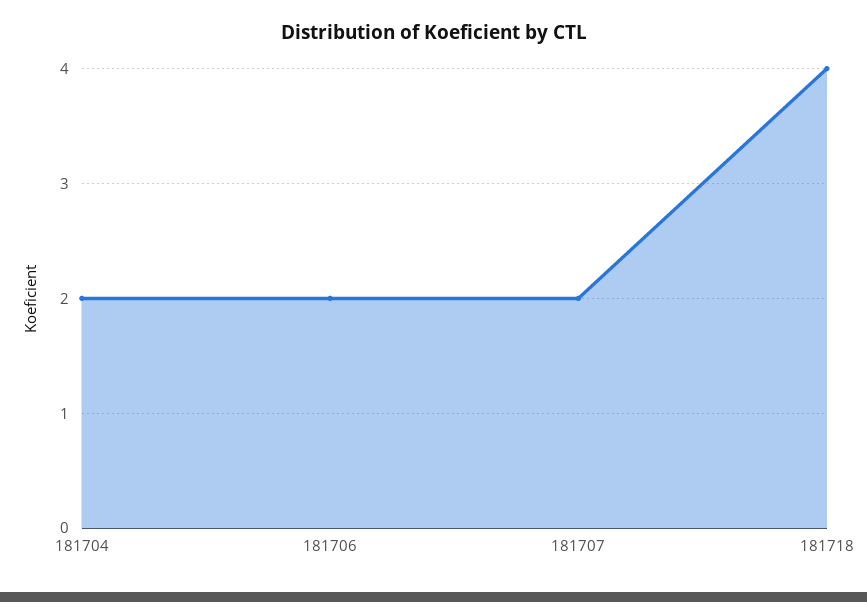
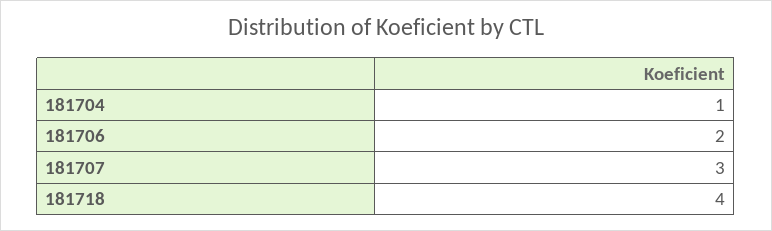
181704: 2 -> 1
181707: 2 -> 3

